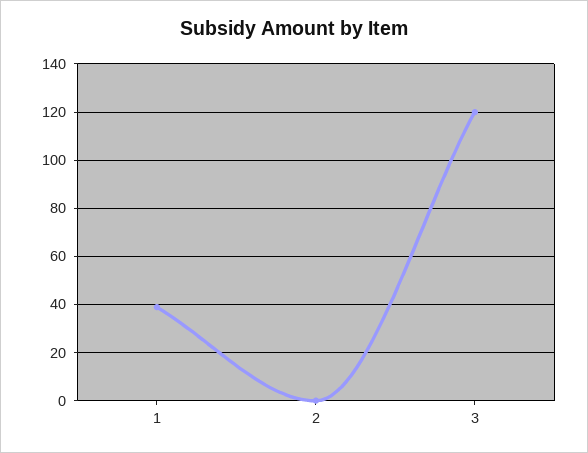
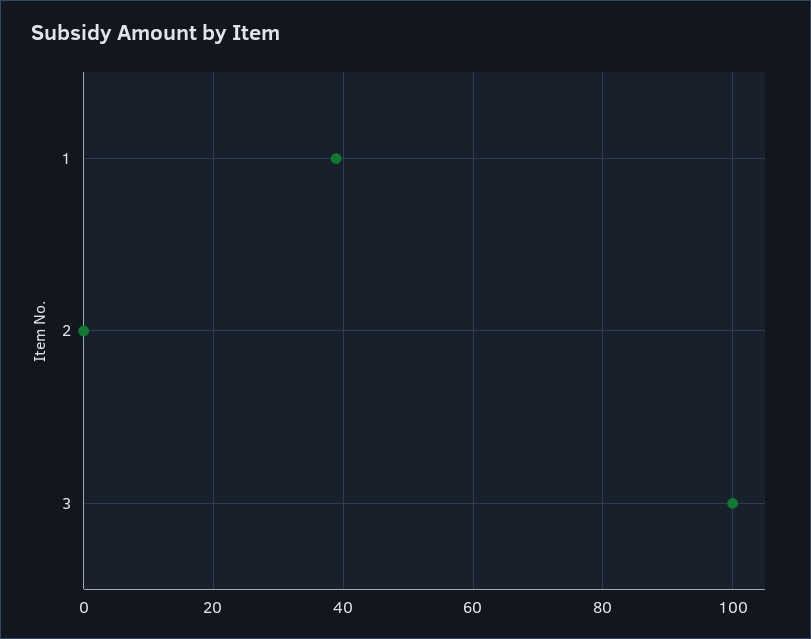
3: 120 -> 100

